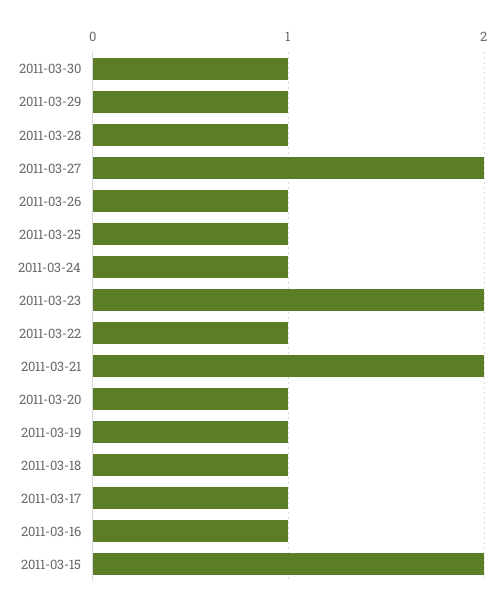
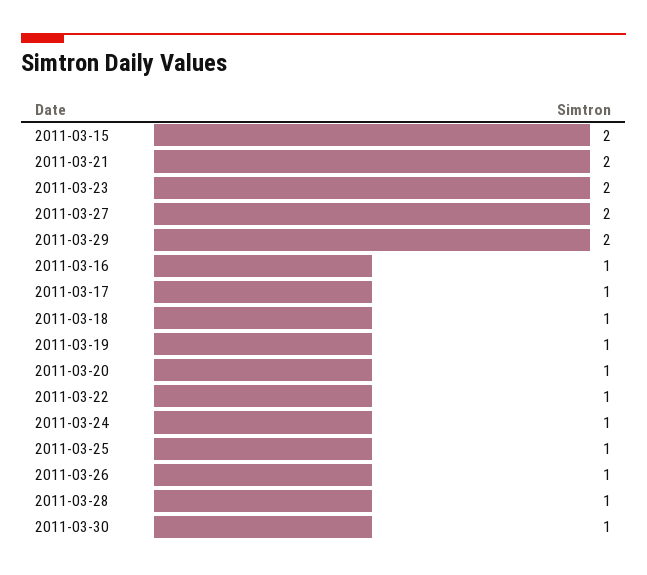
2011-03-29: 1 -> 2

